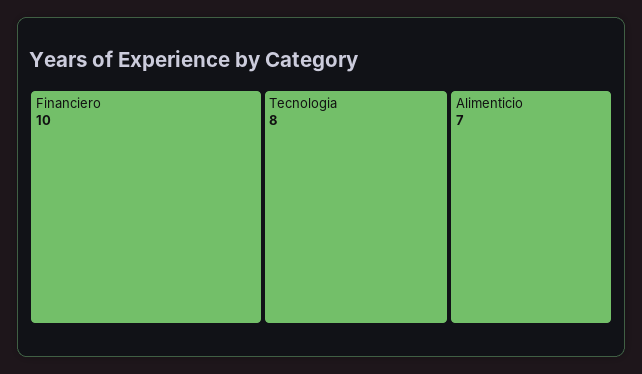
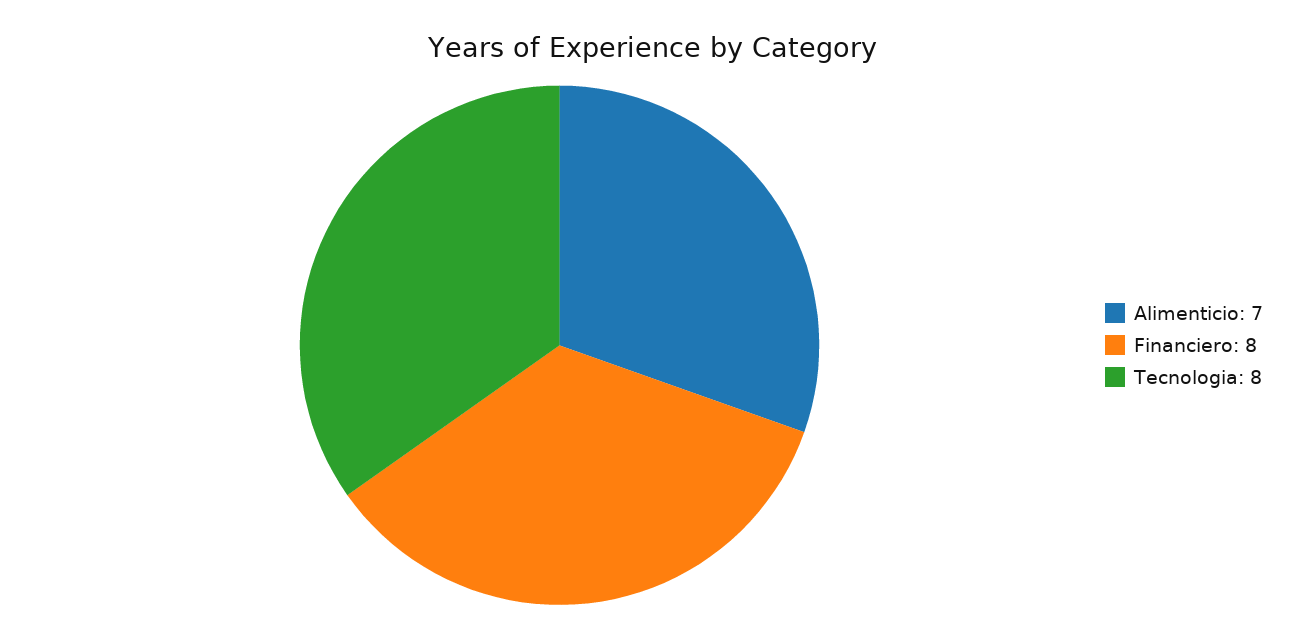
Financiero: 10 -> 8

